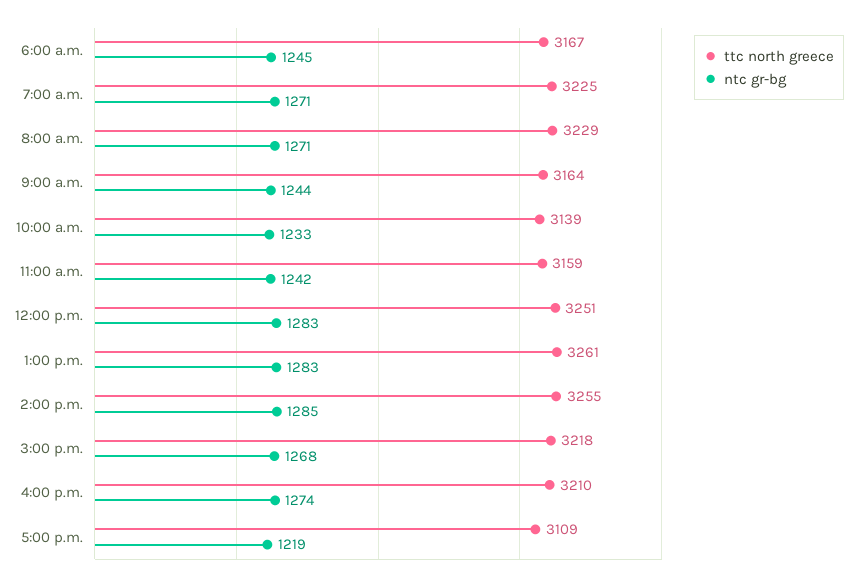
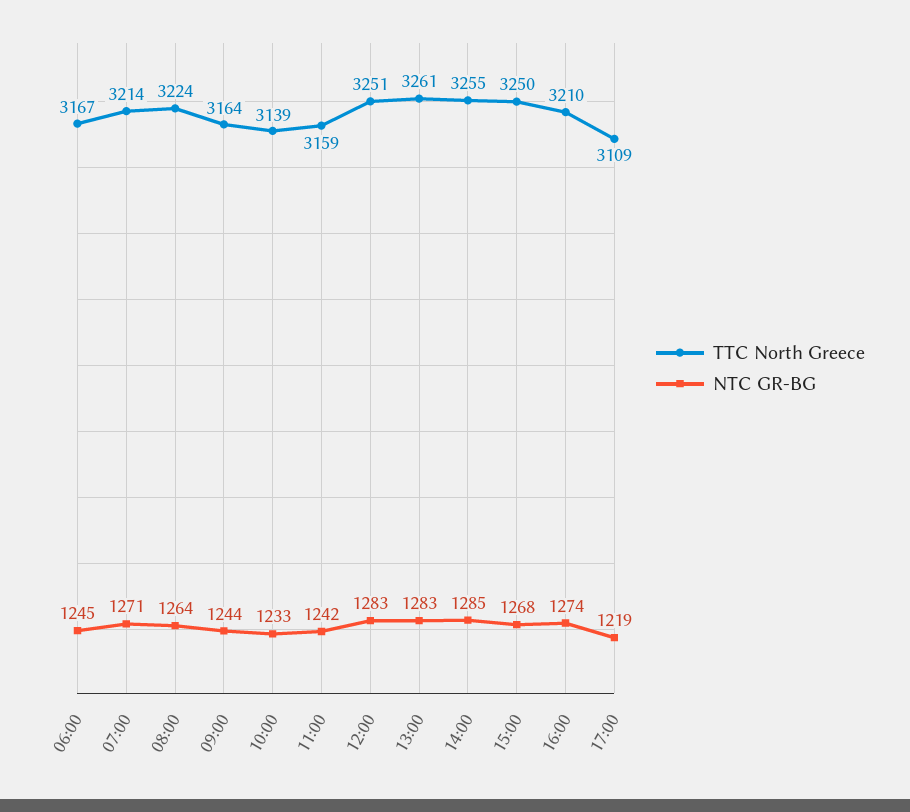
ttc north greece, 7:00 a.m.: 3225 -> 3214
ttc north greece, 8:00 a.m.: 3229 -> 3224
ntc gr-bg, 8:00 a.m.: 1271 -> 1264
ttc north greece, 3:00 p.m.: 3218 -> 3250

